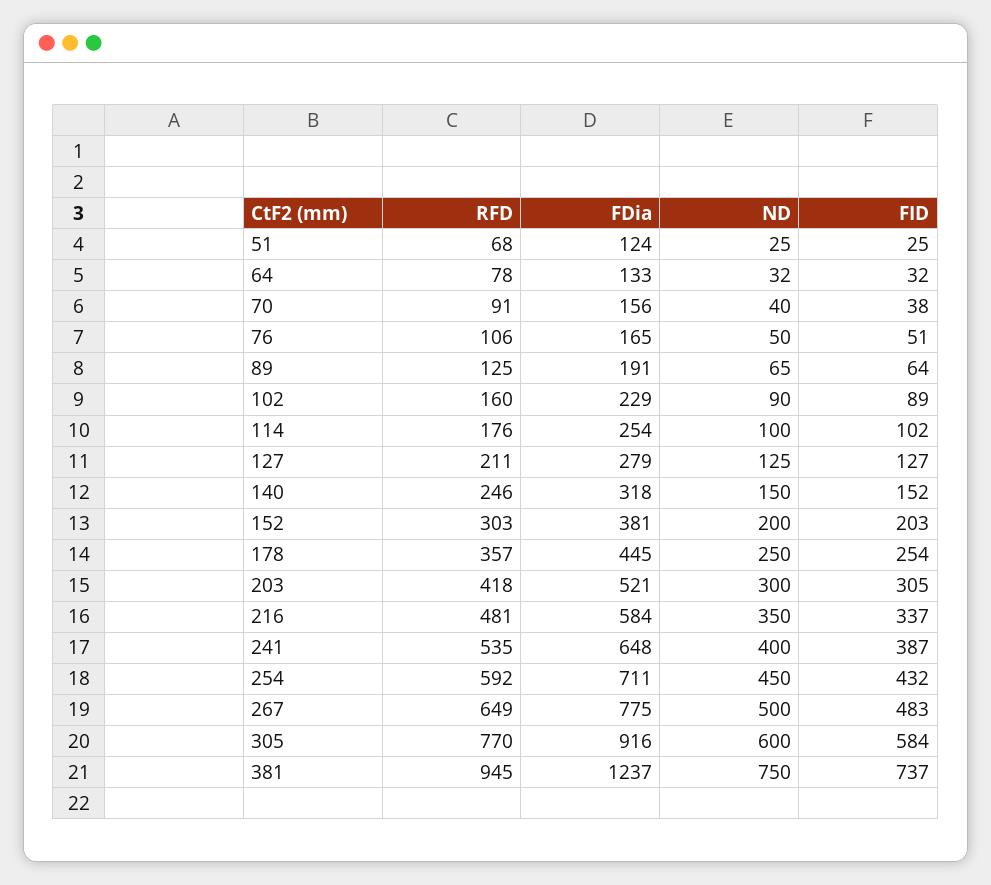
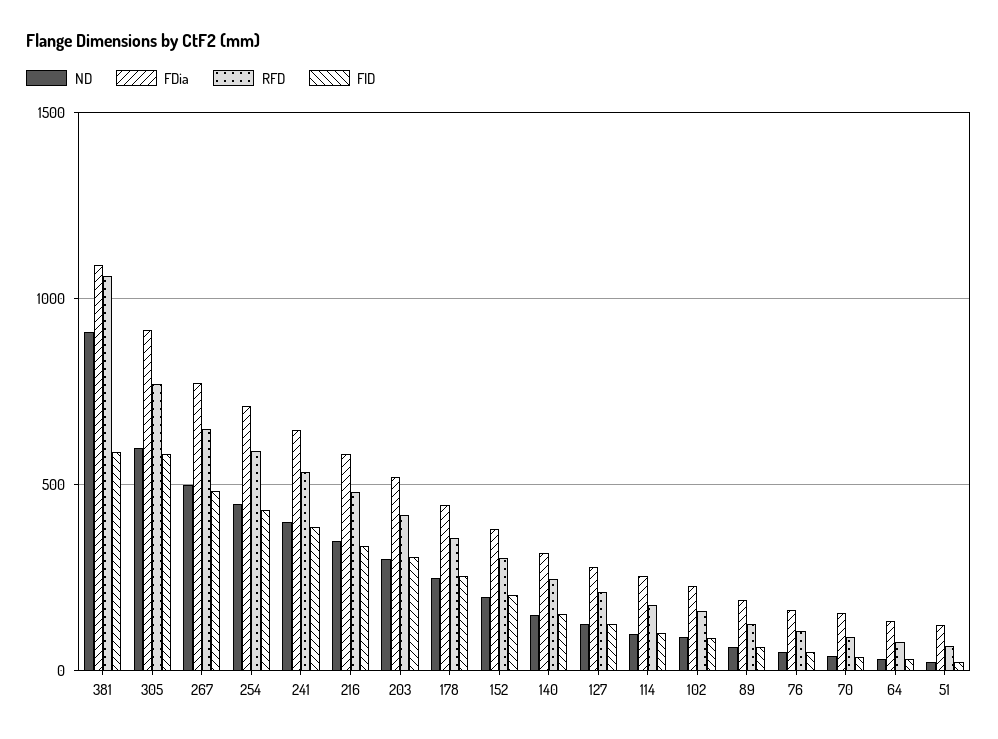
RFD, 381: 945 -> 1050
FDia, 381: 1237 -> 1100
ND, 381: 750 -> 900
FID, 381: 737 -> 600

